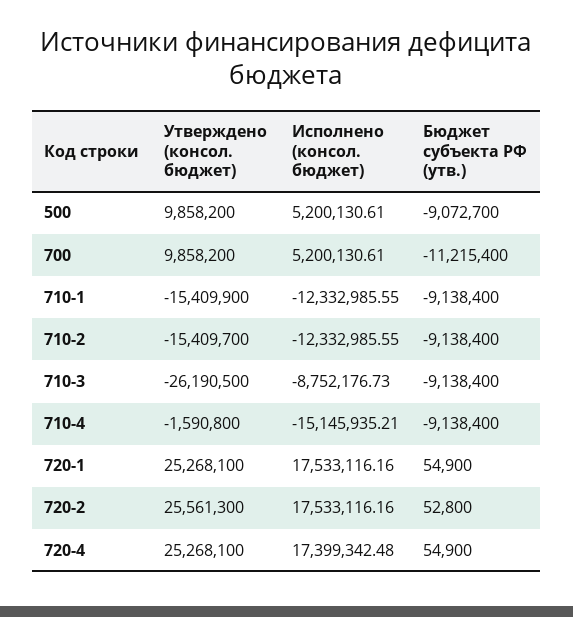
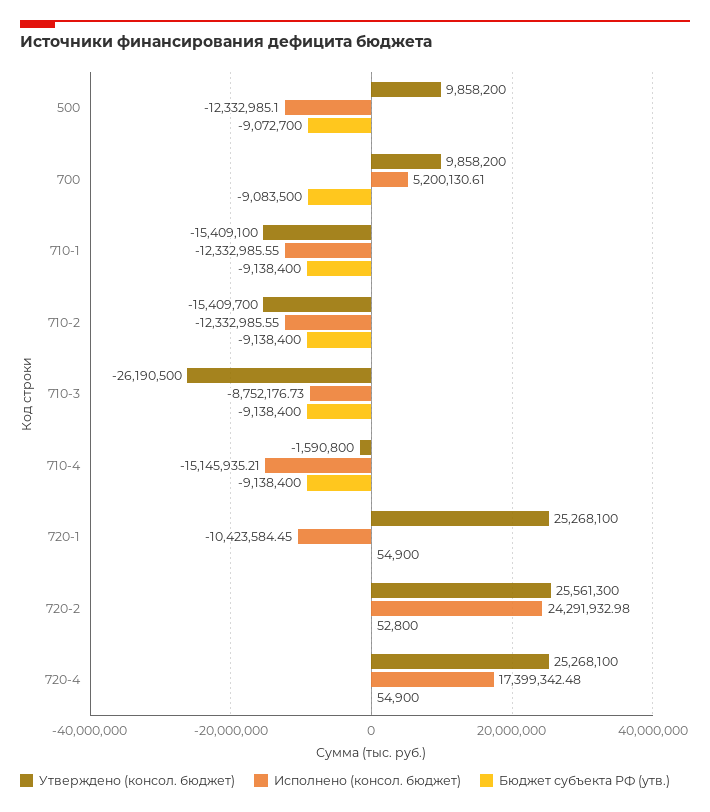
Исполнено (консол. бюджет), 500: 5200130.61 -> -12332985.1
Бюджет субъекта РФ (утв.), 700: -11215400 -> -9083500
Утверждено (консол. бюджет), 710-1: -15409900 -> -15409100
Исполнено (консол. бюджет), 720-1: 17533116.16 -> -10423584.45
Исполнено (консол. бюджет), 720-2: 17533116.16 -> 24291932.98

